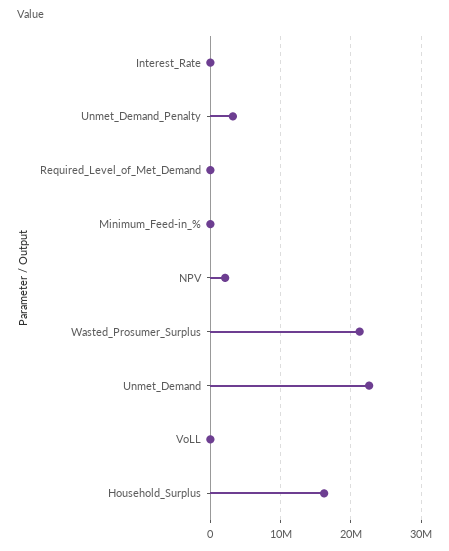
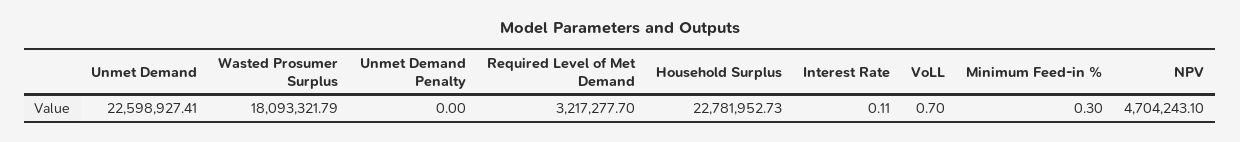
Unmet_Demand_Penalty: 3000000 -> 0
Required_Level_of_Met_Demand: 0 -> 3217277.7
NPV: 2000000 -> 4704243.1
Wasted_Prosumer_Surplus: 21000000 -> 18093321.79
Household_Surplus: 16000000 -> 22781952.73

